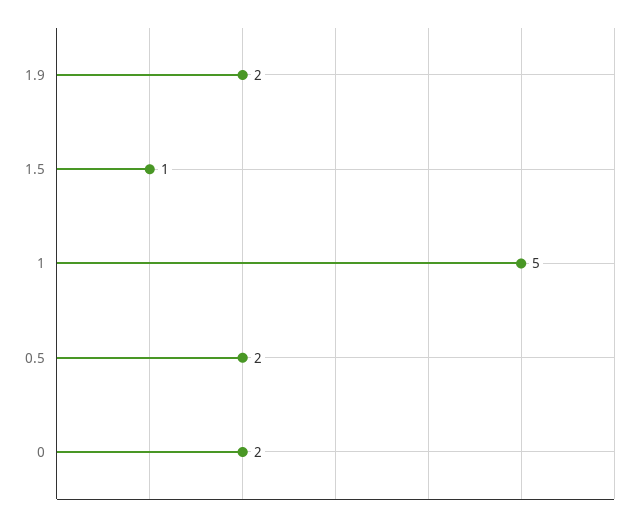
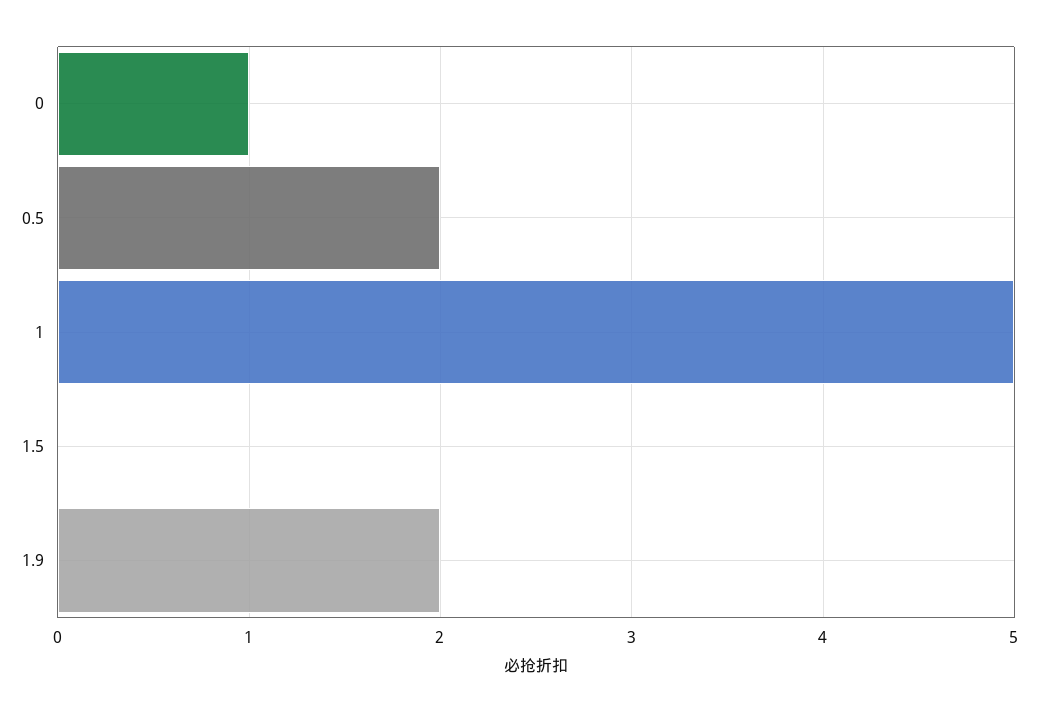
1.5: 1 -> 0
0: 2 -> 1

